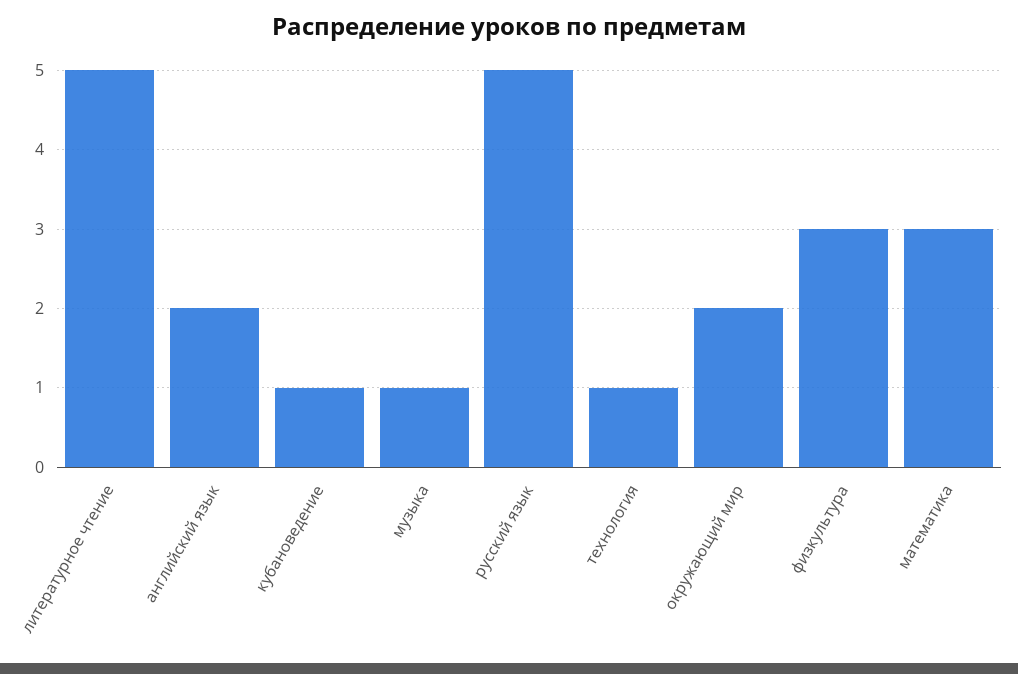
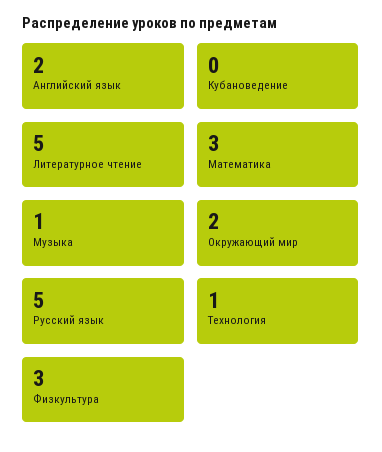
кубановедение: 1 -> 0

